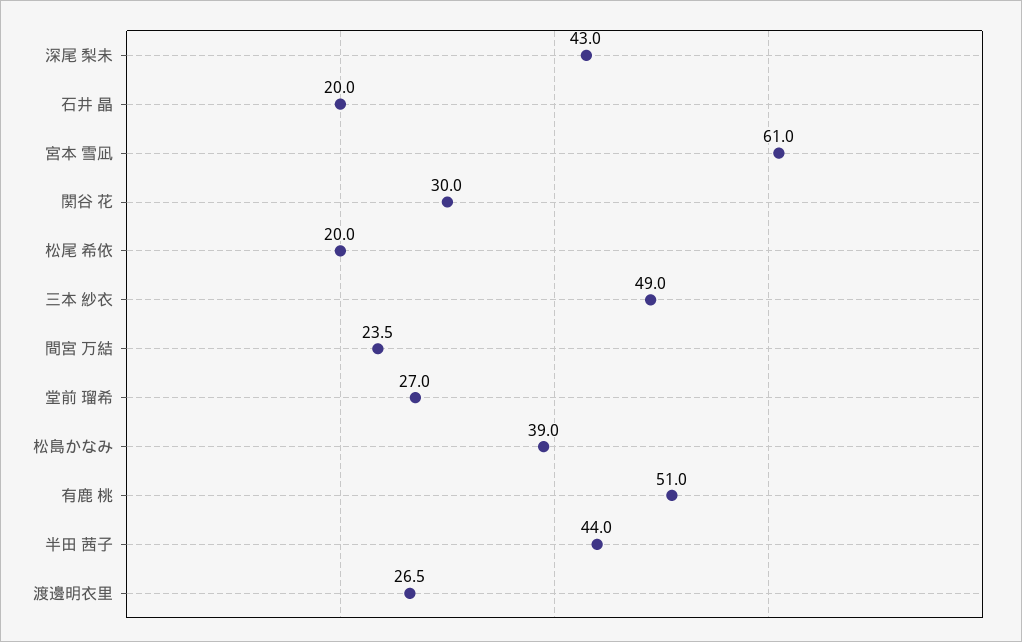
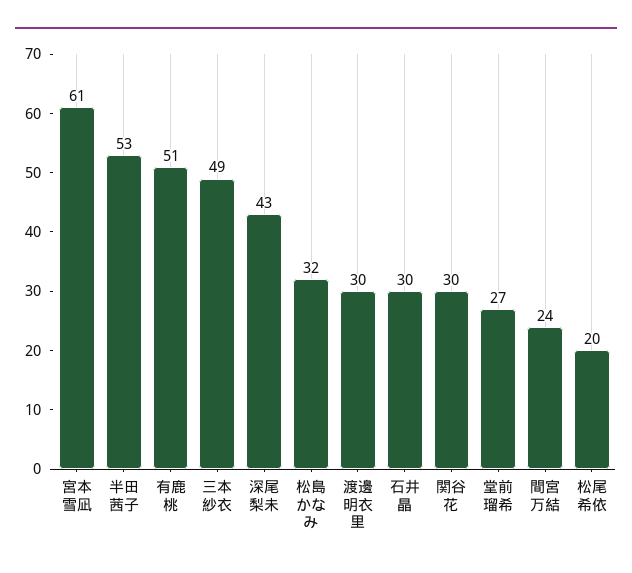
石井 晶: 20 -> 30
松島かなみ: 39 -> 32
半田 茜子: 44 -> 53
渡邊明衣里: 26.5 -> 30

